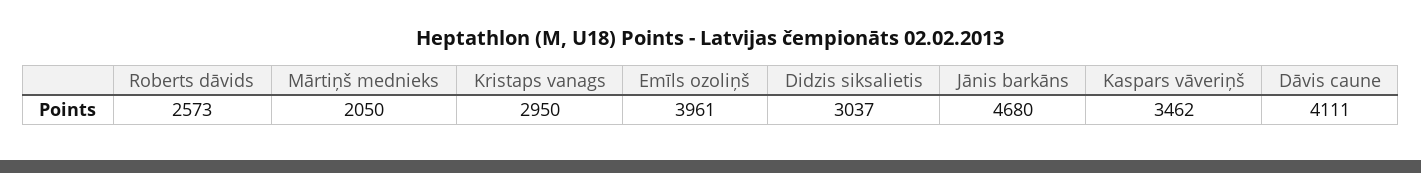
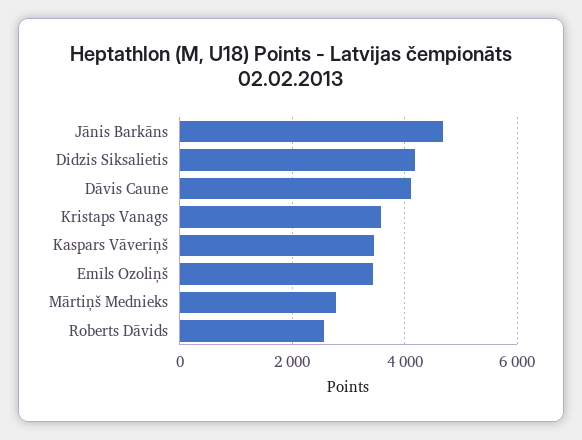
Mārtiņš mednieks: 2050 -> 2800
Kristaps vanags: 2950 -> 3600
Emīls ozoliņš: 3961 -> 3400
Didzis siksalietis: 3037 -> 4200

